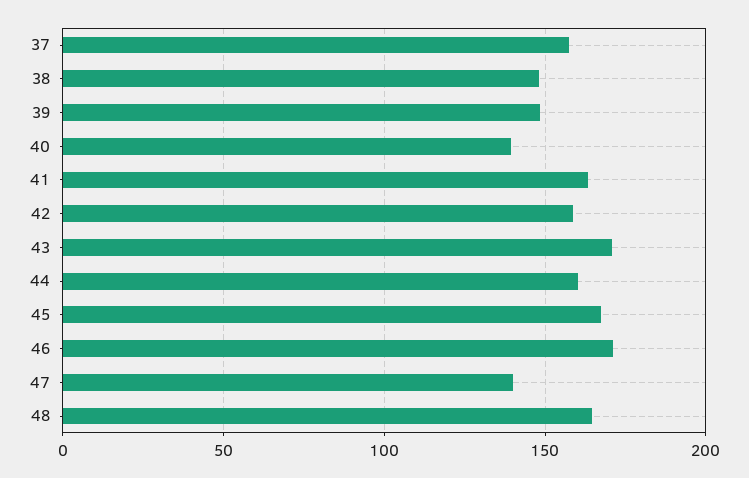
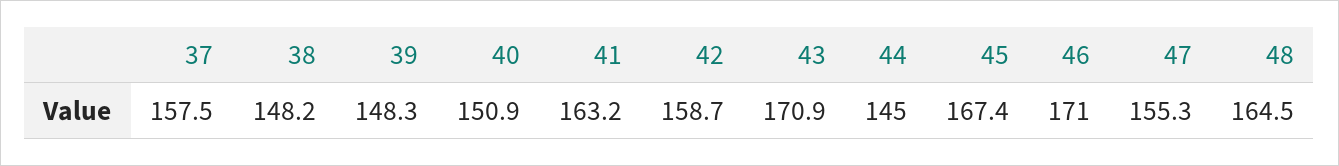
40: 140 -> 150.9
44: 160 -> 145
47: 140 -> 155.3

